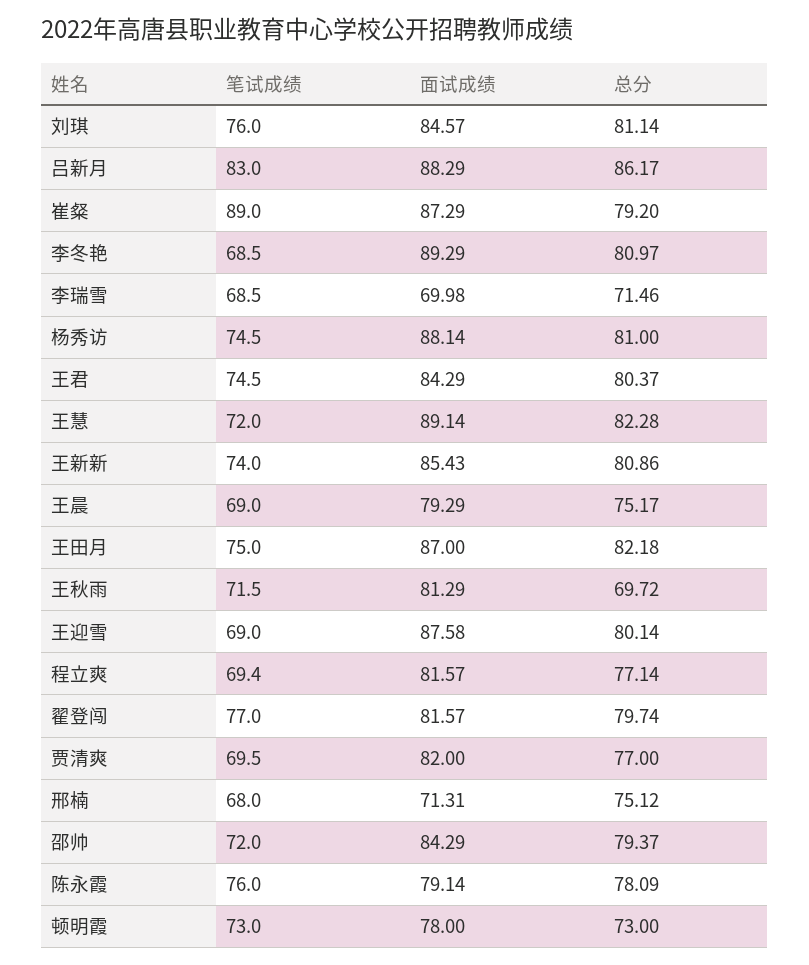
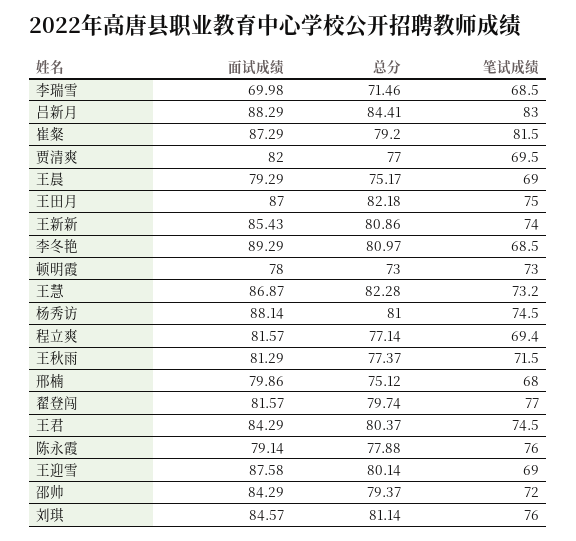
总分, 吕新月: 86.17 -> 84.41
笔试成绩, 崔粲: 89 -> 81.5
笔试成绩, 王慧: 72 -> 73.2
面试成绩, 王慧: 89.14 -> 86.87
总分, 王秋雨: 69.72 -> 77.37
面试成绩, 邢楠: 71.31 -> 79.86
总分, 陈永霞: 78.09 -> 77.88

